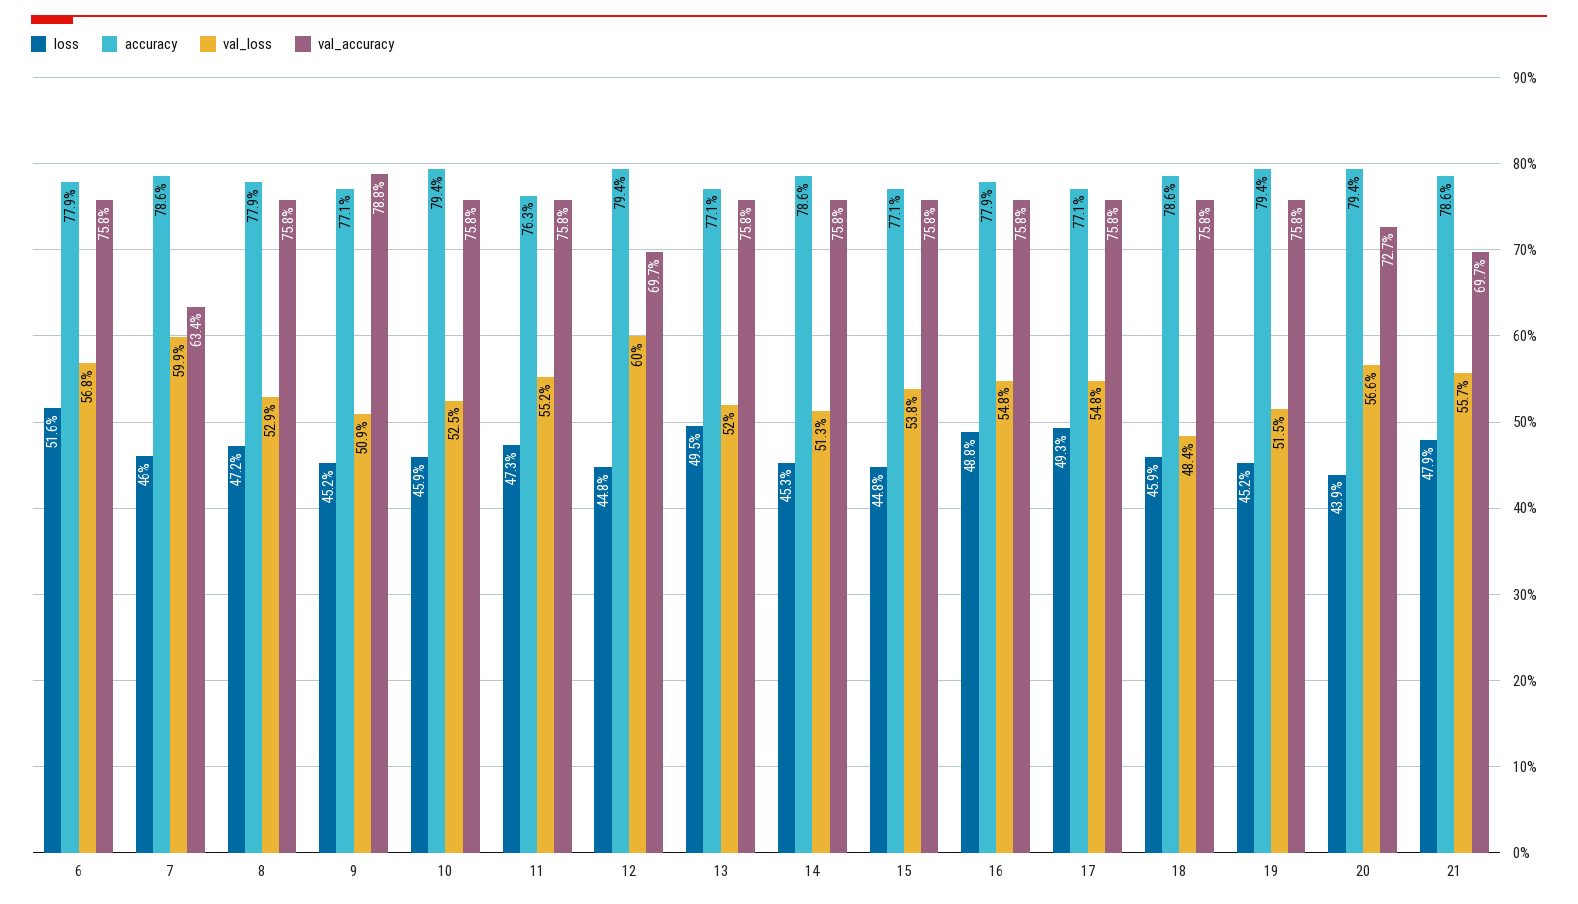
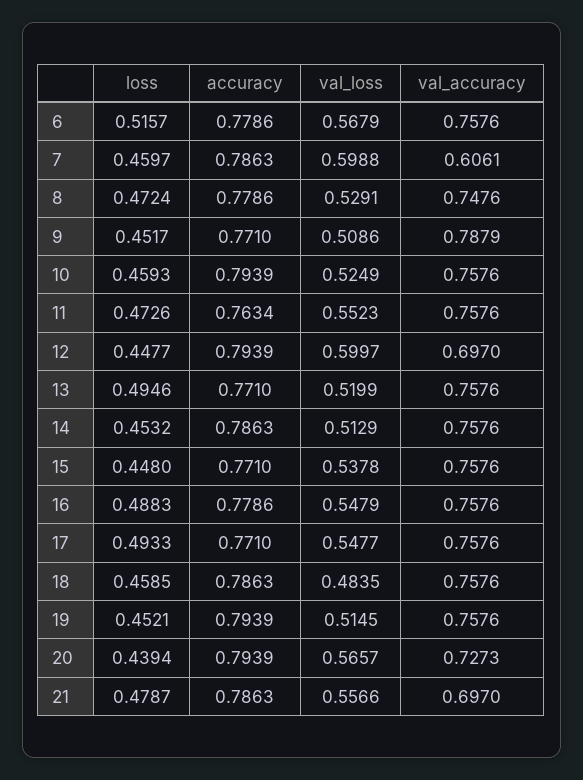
val_accuracy, 7: 0.634 -> 0.6061
val_accuracy, 8: 0.758 -> 0.7476

